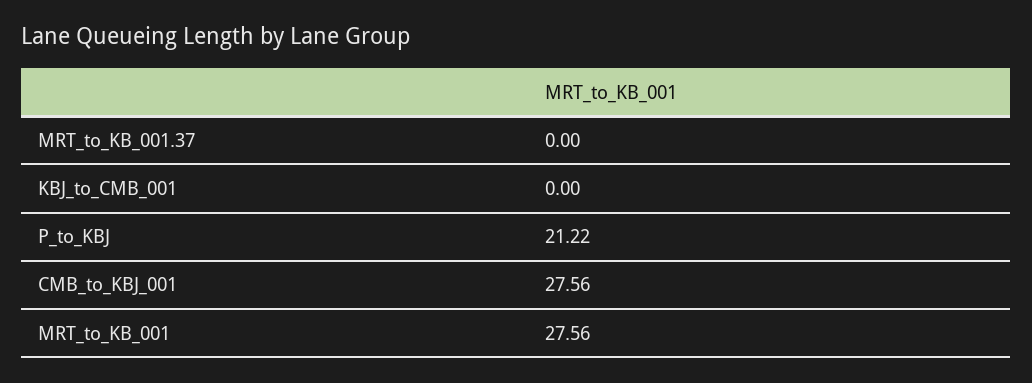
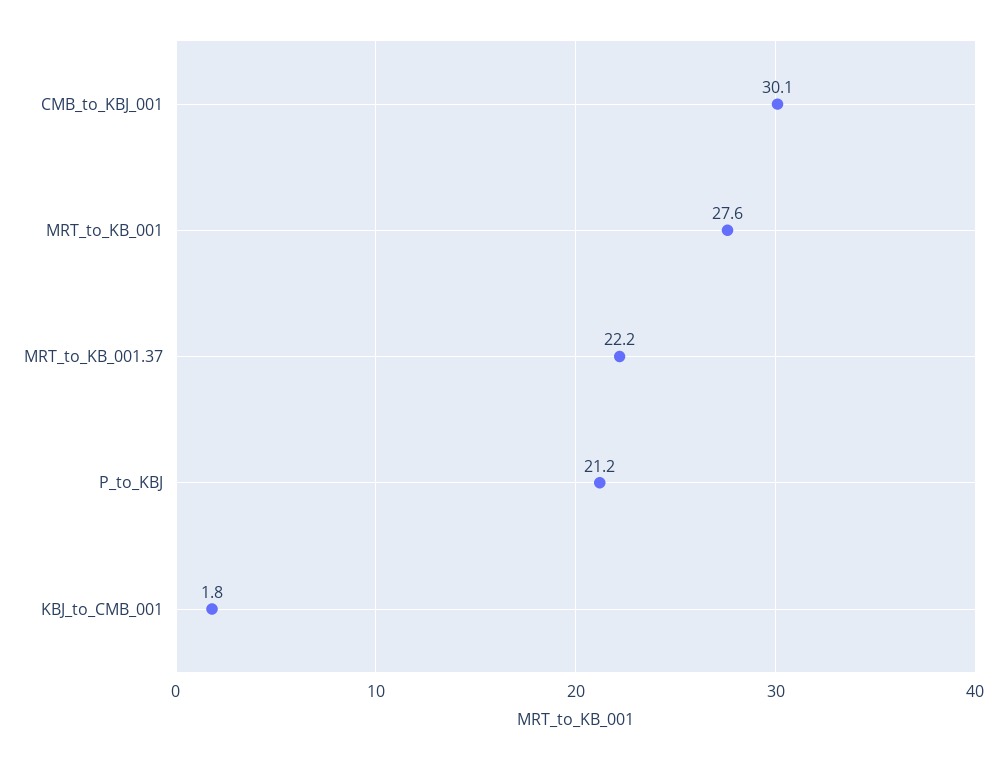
MRT_to_KB_001.37: 0 -> 22.2
KBJ_to_CMB_001: 0 -> 1.8
CMB_to_KBJ_001: 27.56 -> 30.1

